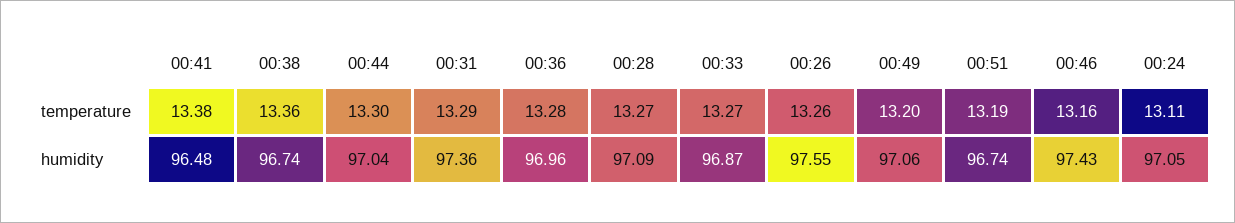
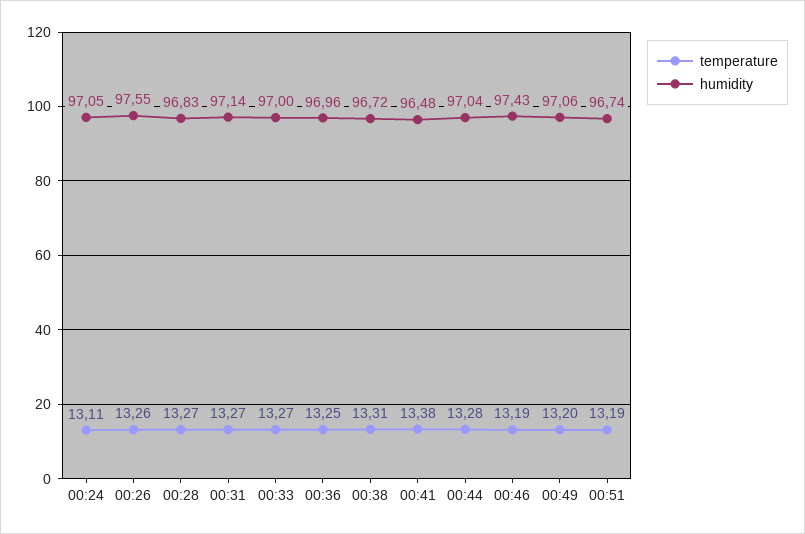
temperature, 00:38: 13.36 -> 13.31
temperature, 00:44: 13.3 -> 13.28
temperature, 00:31: 13.29 -> 13.27
temperature, 00:36: 13.28 -> 13.25
temperature, 00:46: 13.16 -> 13.19
humidity, 00:38: 96.74 -> 96.72
humidity, 00:31: 97.36 -> 97.14
humidity, 00:28: 97.09 -> 96.83
humidity, 00:33: 96.87 -> 97

